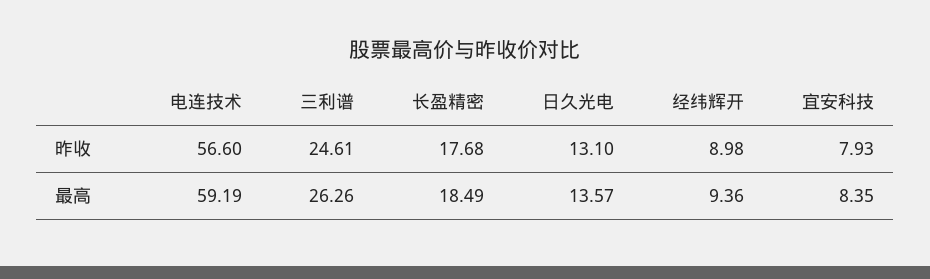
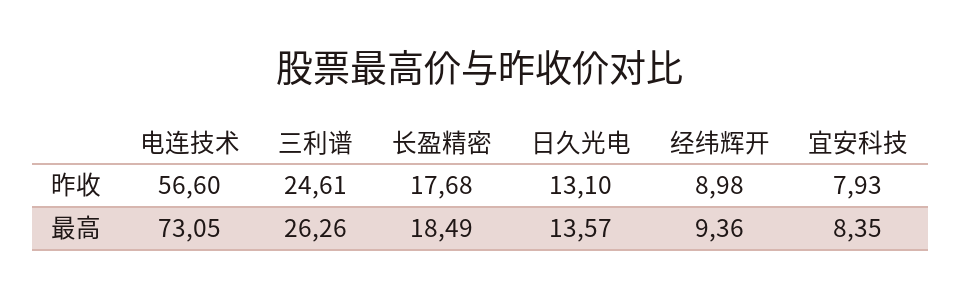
电连技术, 最高: 59.19 -> 73.05

